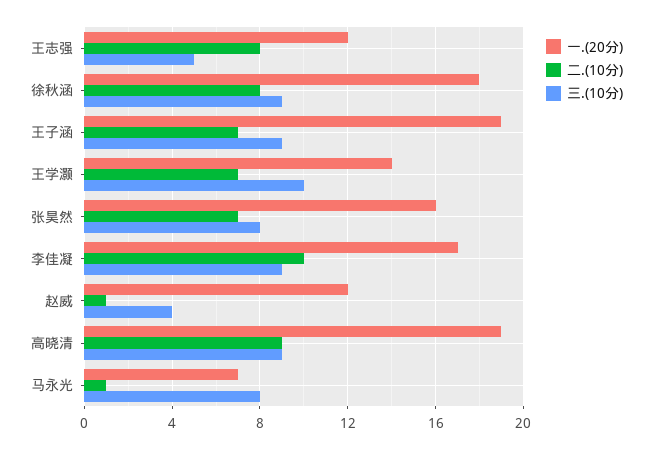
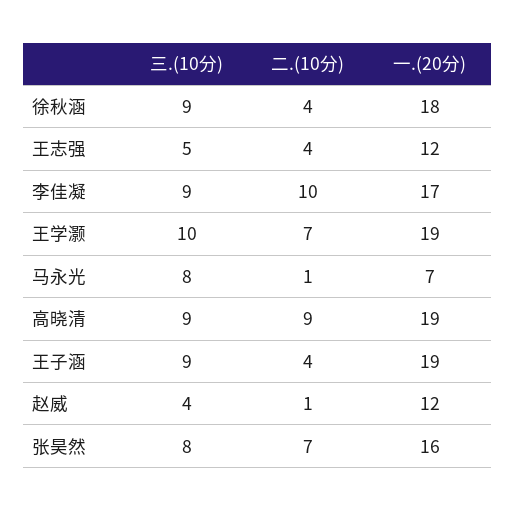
二.(10分), 王志强: 8 -> 4
二.(10分), 徐秋涵: 8 -> 4
二.(10分), 王子涵: 7 -> 4
一.(20分), 王学灏: 14 -> 19

